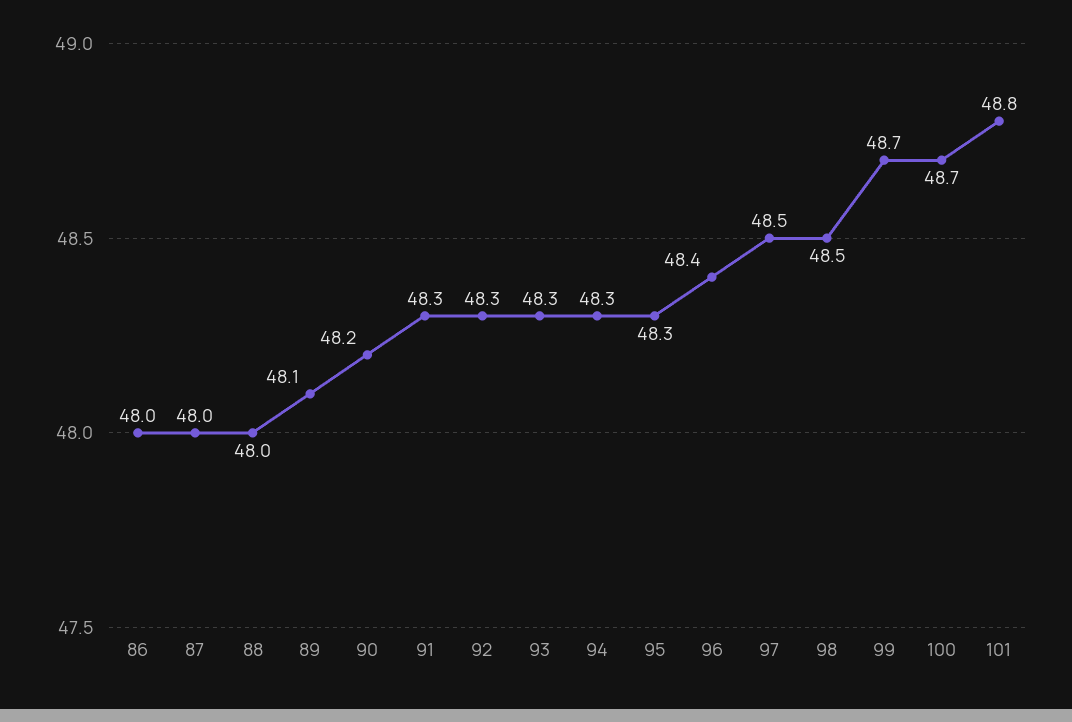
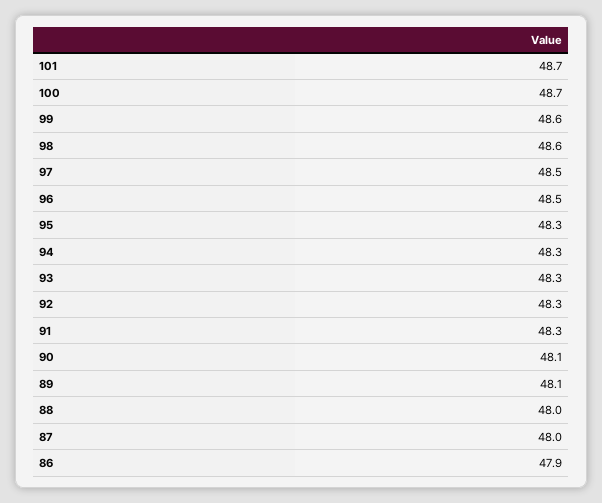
86: 48 -> 47.9
90: 48.2 -> 48.1
96: 48.4 -> 48.5
98: 48.5 -> 48.6
99: 48.7 -> 48.6
101: 48.8 -> 48.7

